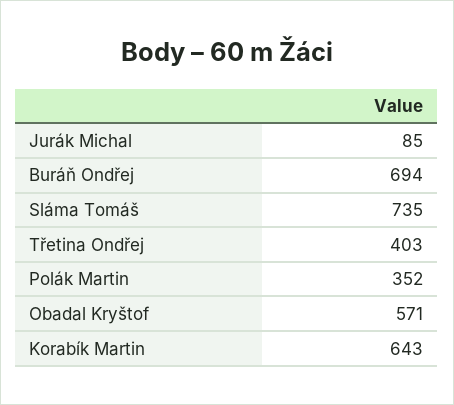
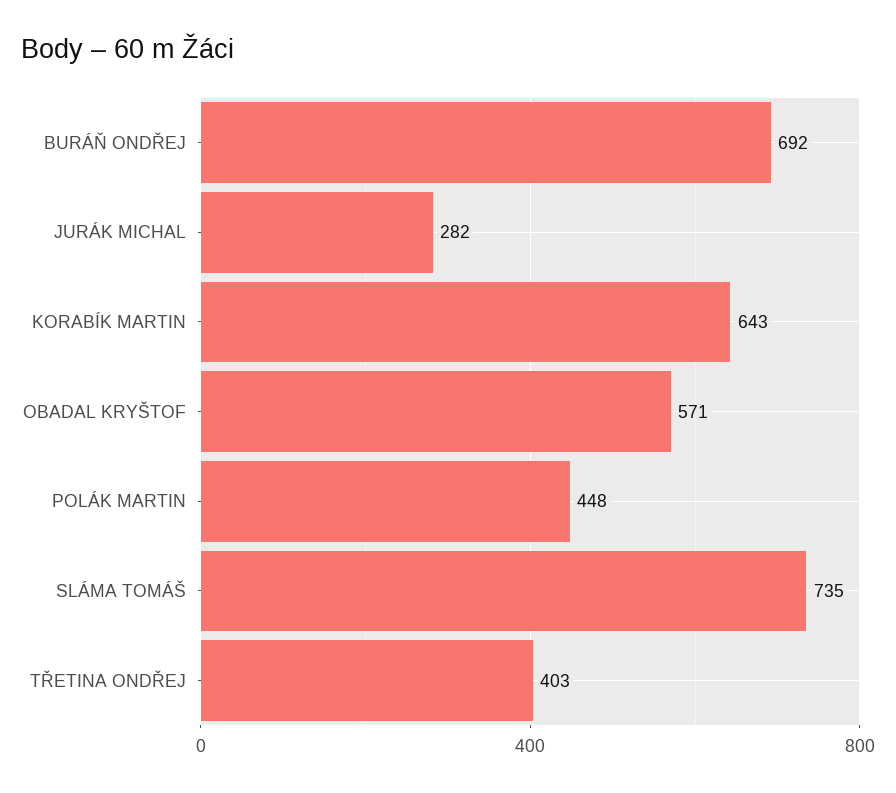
Jurák Michal: 85 -> 282
Buráň Ondřej: 694 -> 692
Polák Martin: 352 -> 448

